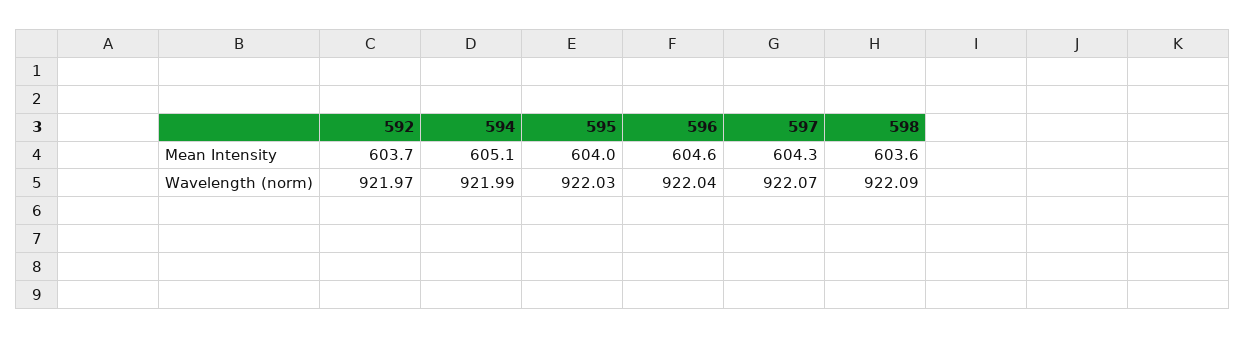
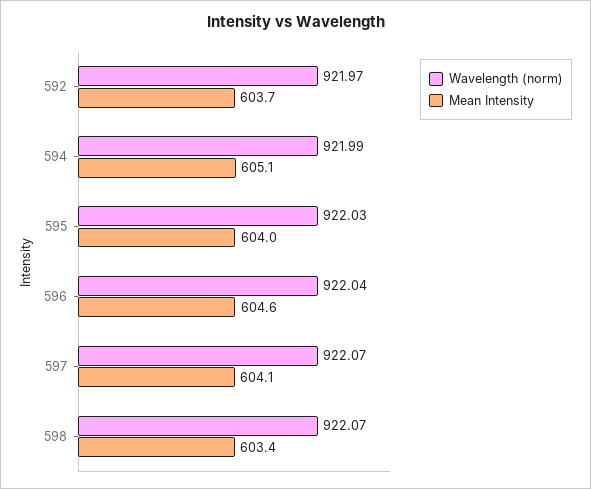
Mean Intensity, 597: 604.3 -> 604.1
Mean Intensity, 598: 603.6 -> 603.4
Wavelength (norm), 598: 922.09 -> 922.07

